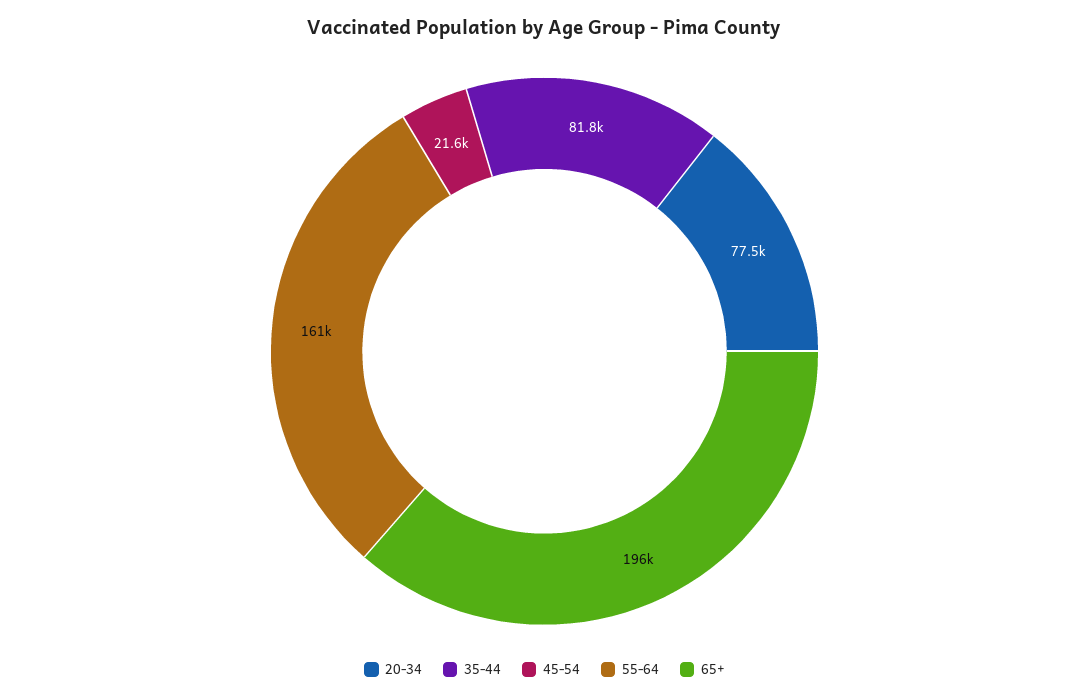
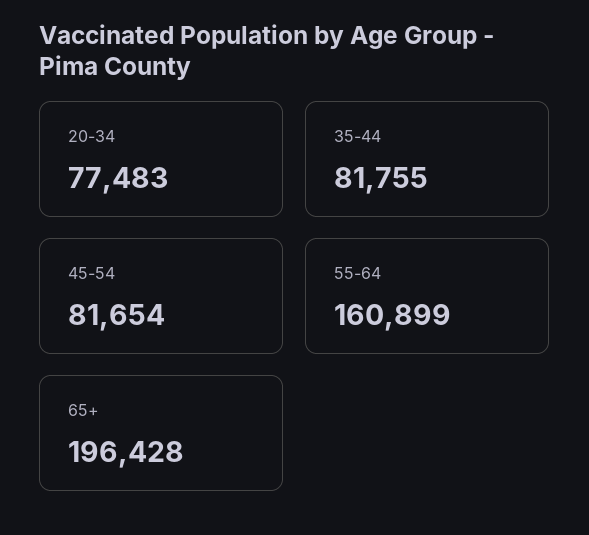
45-54: 21600 -> 81654

